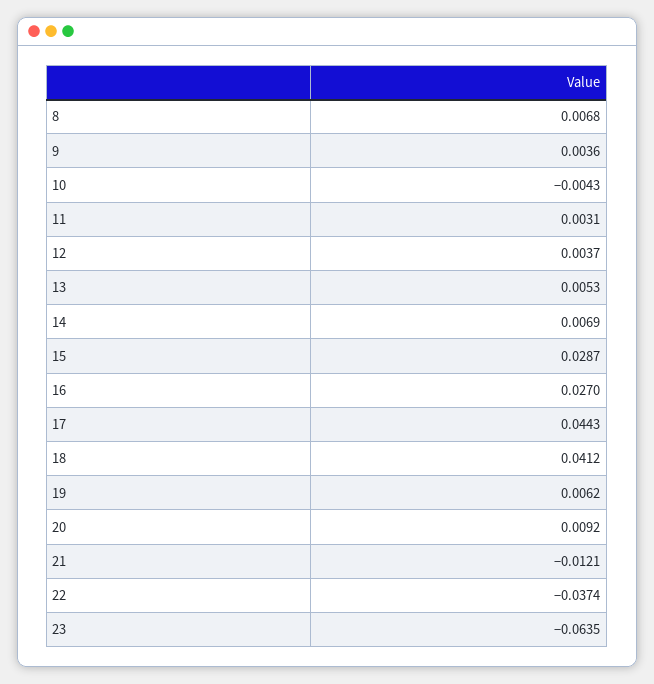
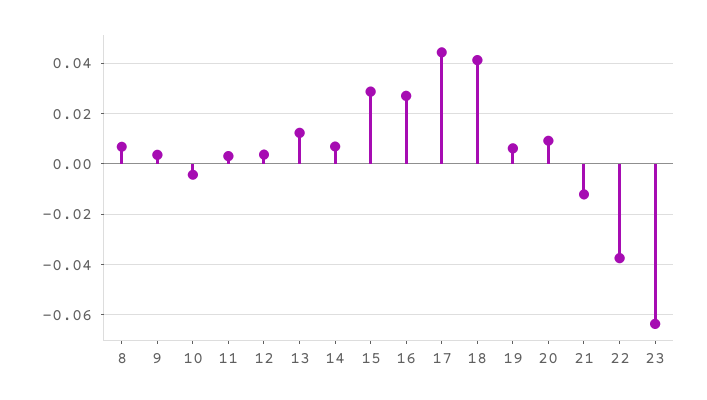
13: 0.0053 -> 0.0125

